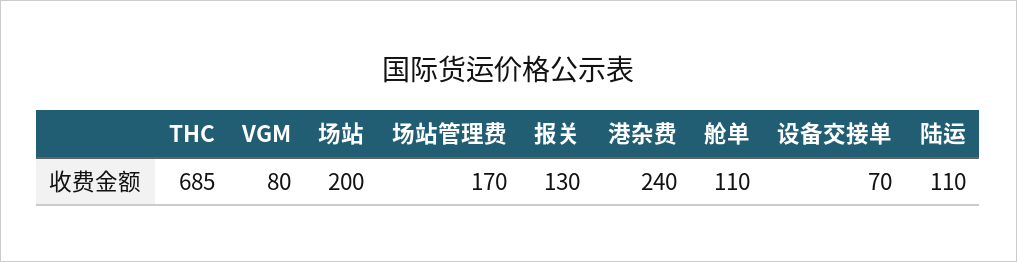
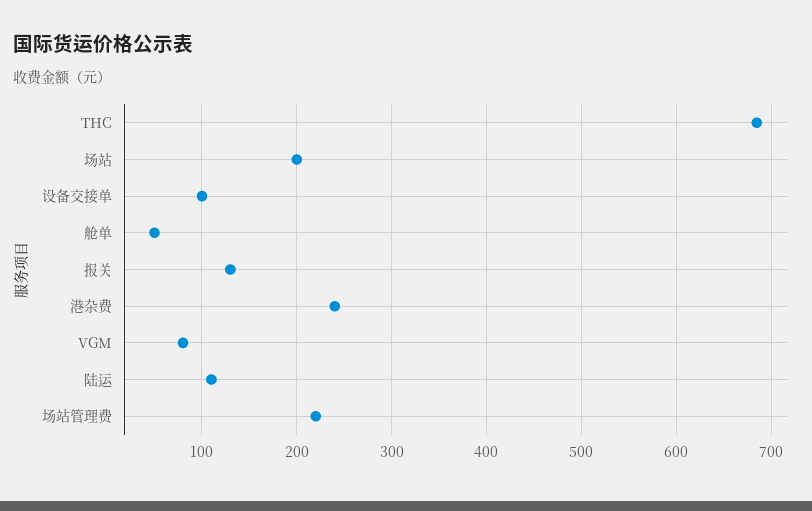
场站管理费: 170 -> 220
舱单: 110 -> 50
设备交接单: 70 -> 100

